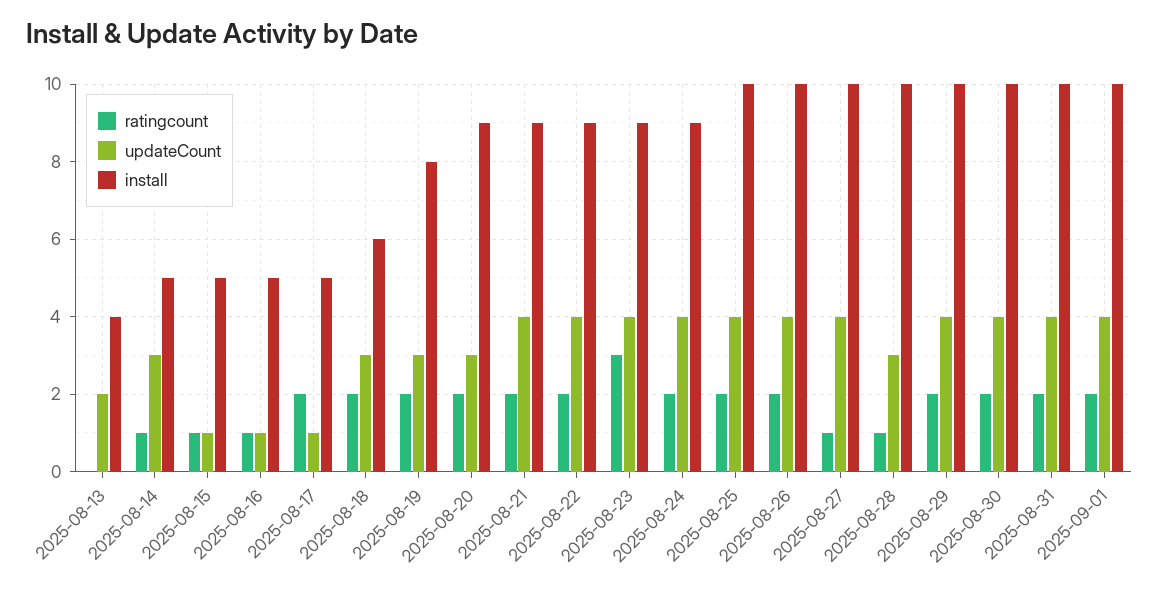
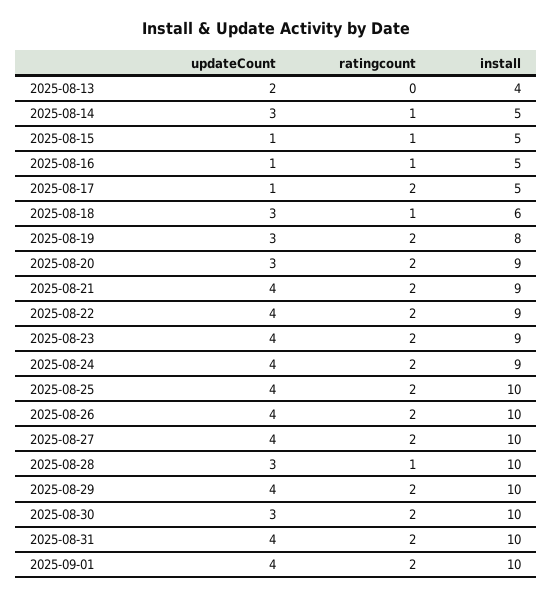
ratingcount, 2025-08-18: 2 -> 1
ratingcount, 2025-08-23: 3 -> 2
ratingcount, 2025-08-27: 1 -> 2
updateCount, 2025-08-30: 4 -> 3

